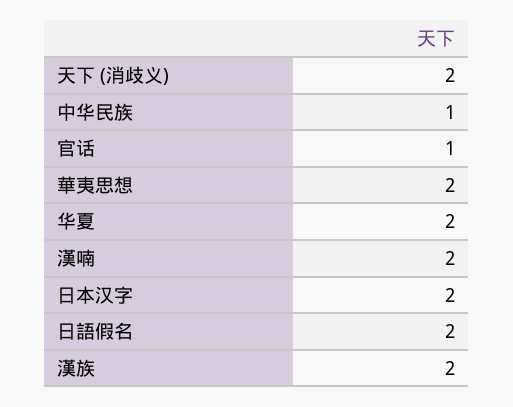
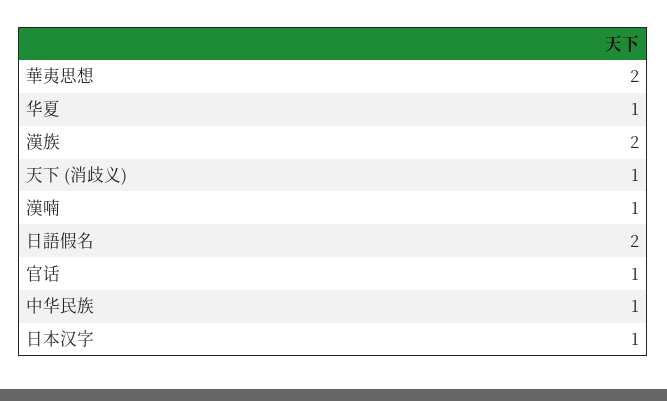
天下 (消歧义): 2 -> 1
华夏: 2 -> 1
漢喃: 2 -> 1
日本汉字: 2 -> 1

